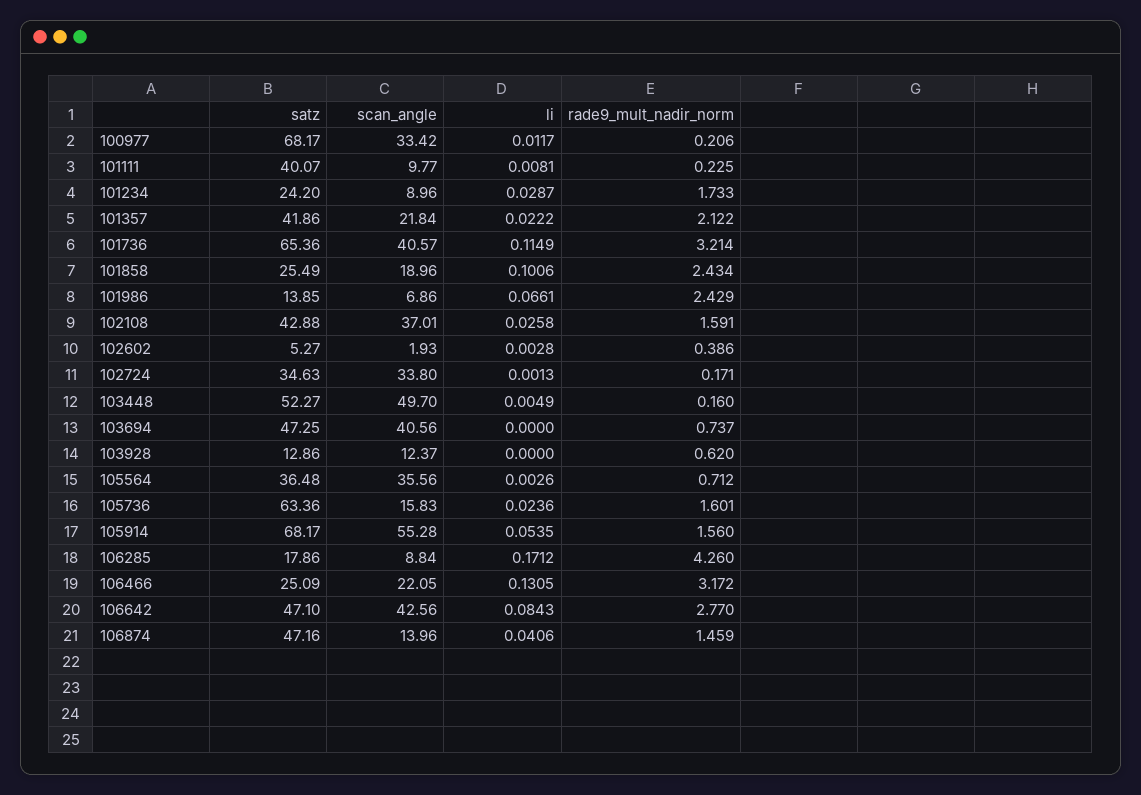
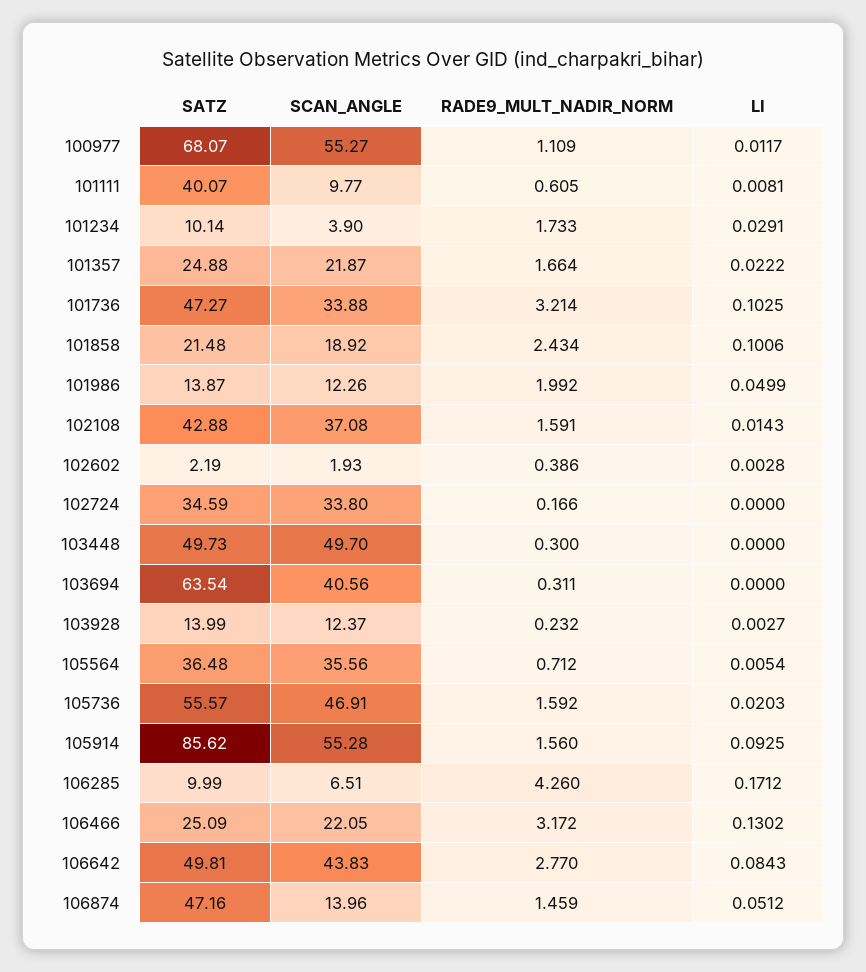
satz, 100977: 68.17 -> 68.07
scan_angle, 100977: 33.42 -> 55.27
rade9_mult_nadir_norm, 100977: 0.206 -> 1.109
rade9_mult_nadir_norm, 101111: 0.225 -> 0.605
satz, 101234: 24.2 -> 10.14
scan_angle, 101234: 8.96 -> 3.9
li, 101234: 0.0287 -> 0.0291
satz, 101357: 41.86 -> 24.88
scan_angle, 101357: 21.84 -> 21.87
rade9_mult_nadir_norm, 101357: 2.122 -> 1.664
satz, 101736: 65.36 -> 47.27
scan_angle, 101736: 40.57 -> 33.88
li, 101736: 0.1149 -> 0.1025
satz, 101858: 25.49 -> 21.48
scan_angle, 101858: 18.96 -> 18.92
satz, 101986: 13.85 -> 13.87
scan_angle, 101986: 6.86 -> 12.26
li, 101986: 0.0661 -> 0.0499
rade9_mult_nadir_norm, 101986: 2.429 -> 1.992
scan_angle, 102108: 37.01 -> 37.08
li, 102108: 0.0258 -> 0.0143
satz, 102602: 5.27 -> 2.19
satz, 102724: 34.63 -> 34.59
li, 102724: 0.0013 -> 0
rade9_mult_nadir_norm, 102724: 0.171 -> 0.166
satz, 103448: 52.27 -> 49.73
li, 103448: 0.0049 -> 0
rade9_mult_nadir_norm, 103448: 0.16 -> 0.3
satz, 103694: 47.25 -> 63.54
rade9_mult_nadir_norm, 103694: 0.737 -> 0.311
satz, 103928: 12.86 -> 13.99
li, 103928: 0 -> 0.0027
rade9_mult_nadir_norm, 103928: 0.62 -> 0.232
li, 105564: 0.0026 -> 0.0054
satz, 105736: 63.36 -> 55.57
scan_angle, 105736: 15.83 -> 46.91
li, 105736: 0.0236 -> 0.0203
rade9_mult_nadir_norm, 105736: 1.601 -> 1.592
satz, 105914: 68.17 -> 85.62
li, 105914: 0.0535 -> 0.0925
satz, 106285: 17.86 -> 9.99
scan_angle, 106285: 8.84 -> 6.51
li, 106466: 0.1305 -> 0.1302
satz, 106642: 47.1 -> 49.81
scan_angle, 106642: 42.56 -> 43.83
li, 106874: 0.0406 -> 0.0512

